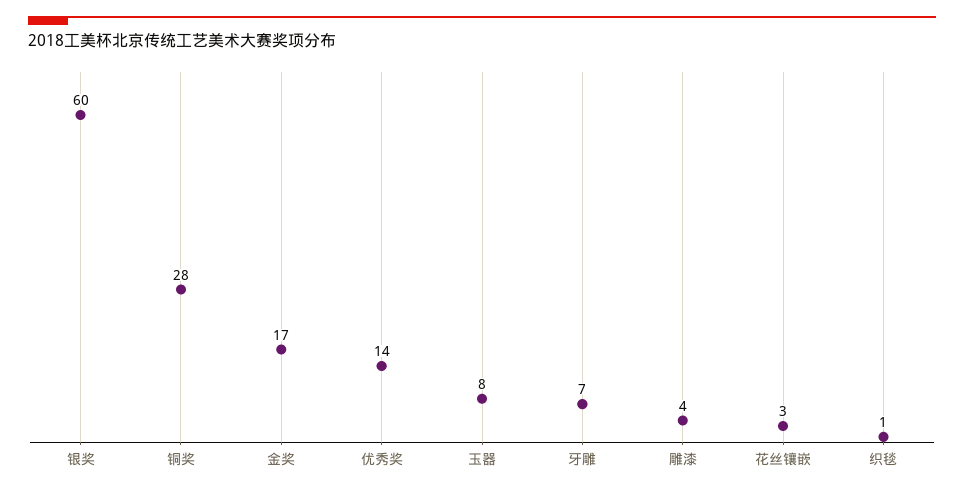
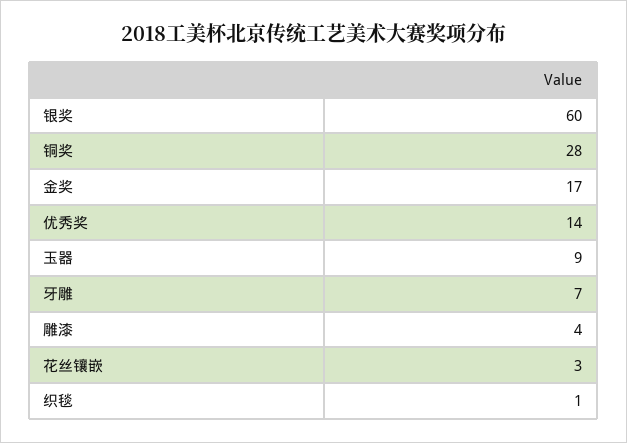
玉器: 8 -> 9

